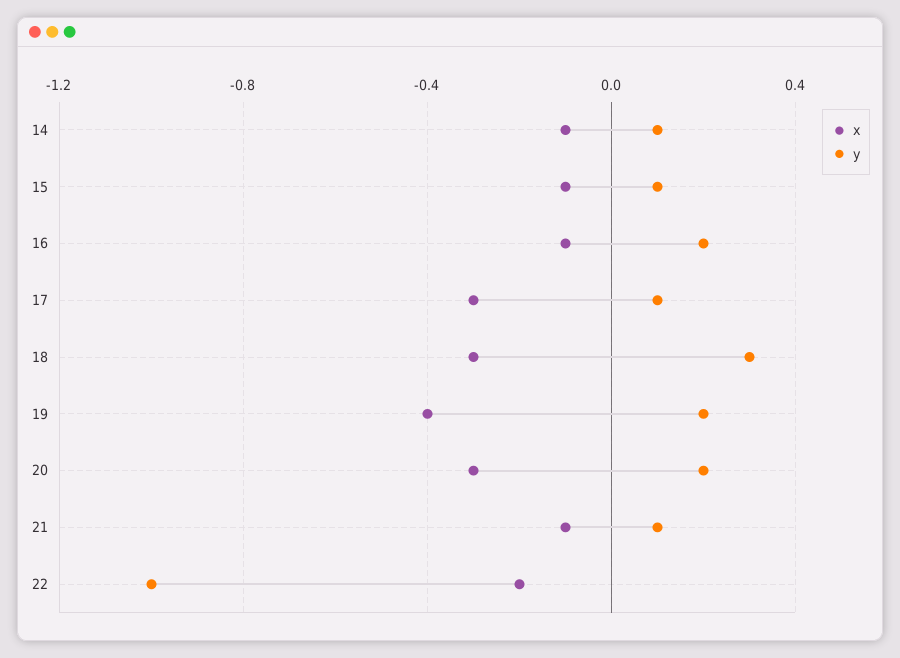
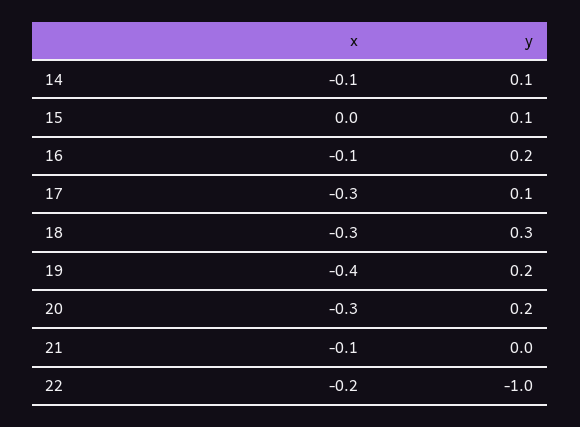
x, 15: -0.1 -> 0
y, 21: 0.1 -> 0

